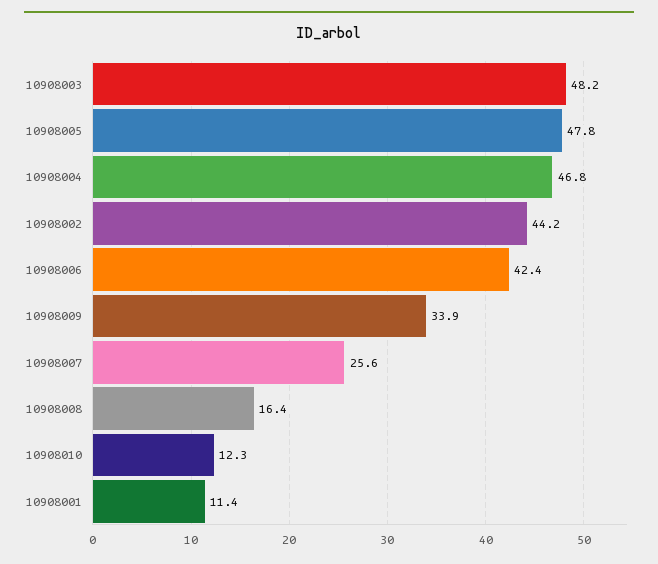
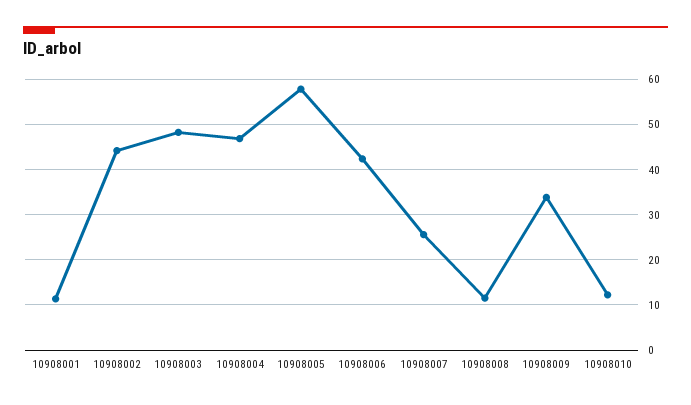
10908005: 47.8 -> 58
10908008: 16.4 -> 12

